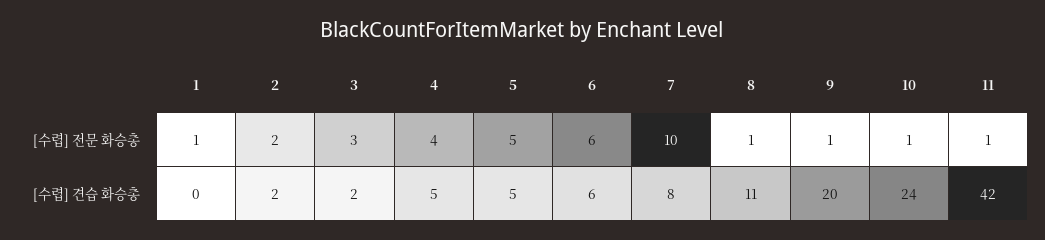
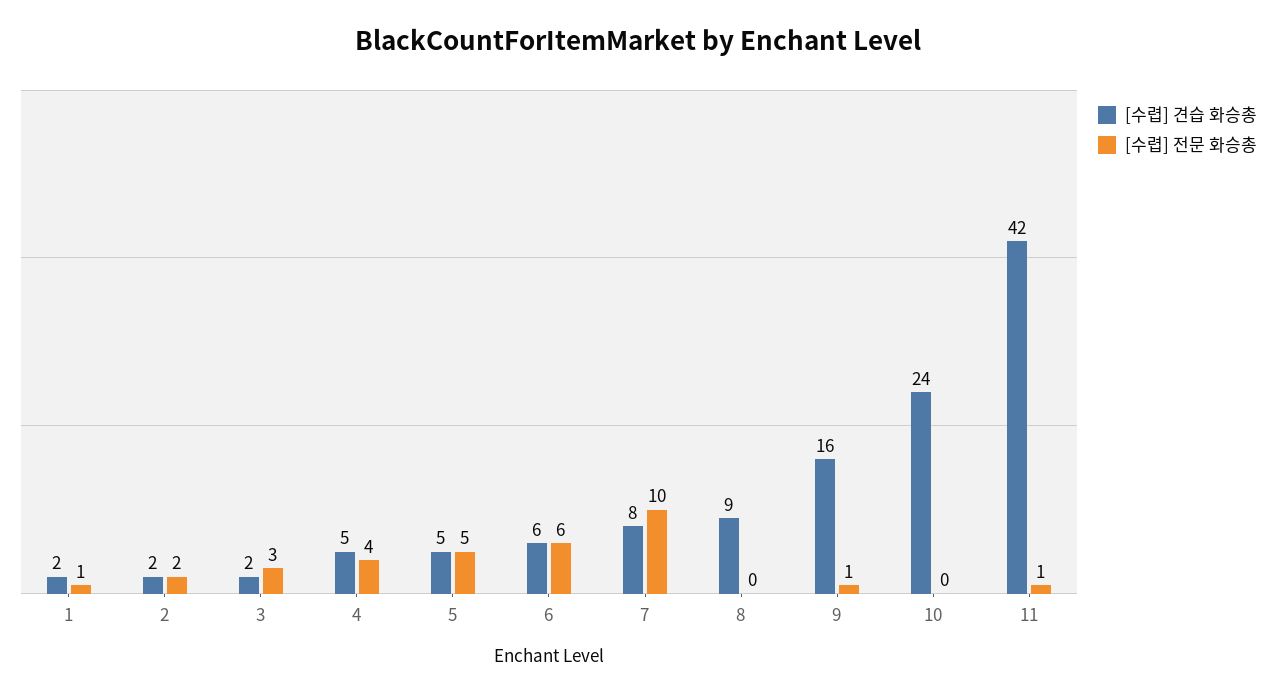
[수렵] 전문 화승총, 8: 1 -> 0
[수렵] 전문 화승총, 10: 1 -> 0
[수렵] 견습 화승총, 1: 0 -> 2
[수렵] 견습 화승총, 8: 11 -> 9
[수렵] 견습 화승총, 9: 20 -> 16

